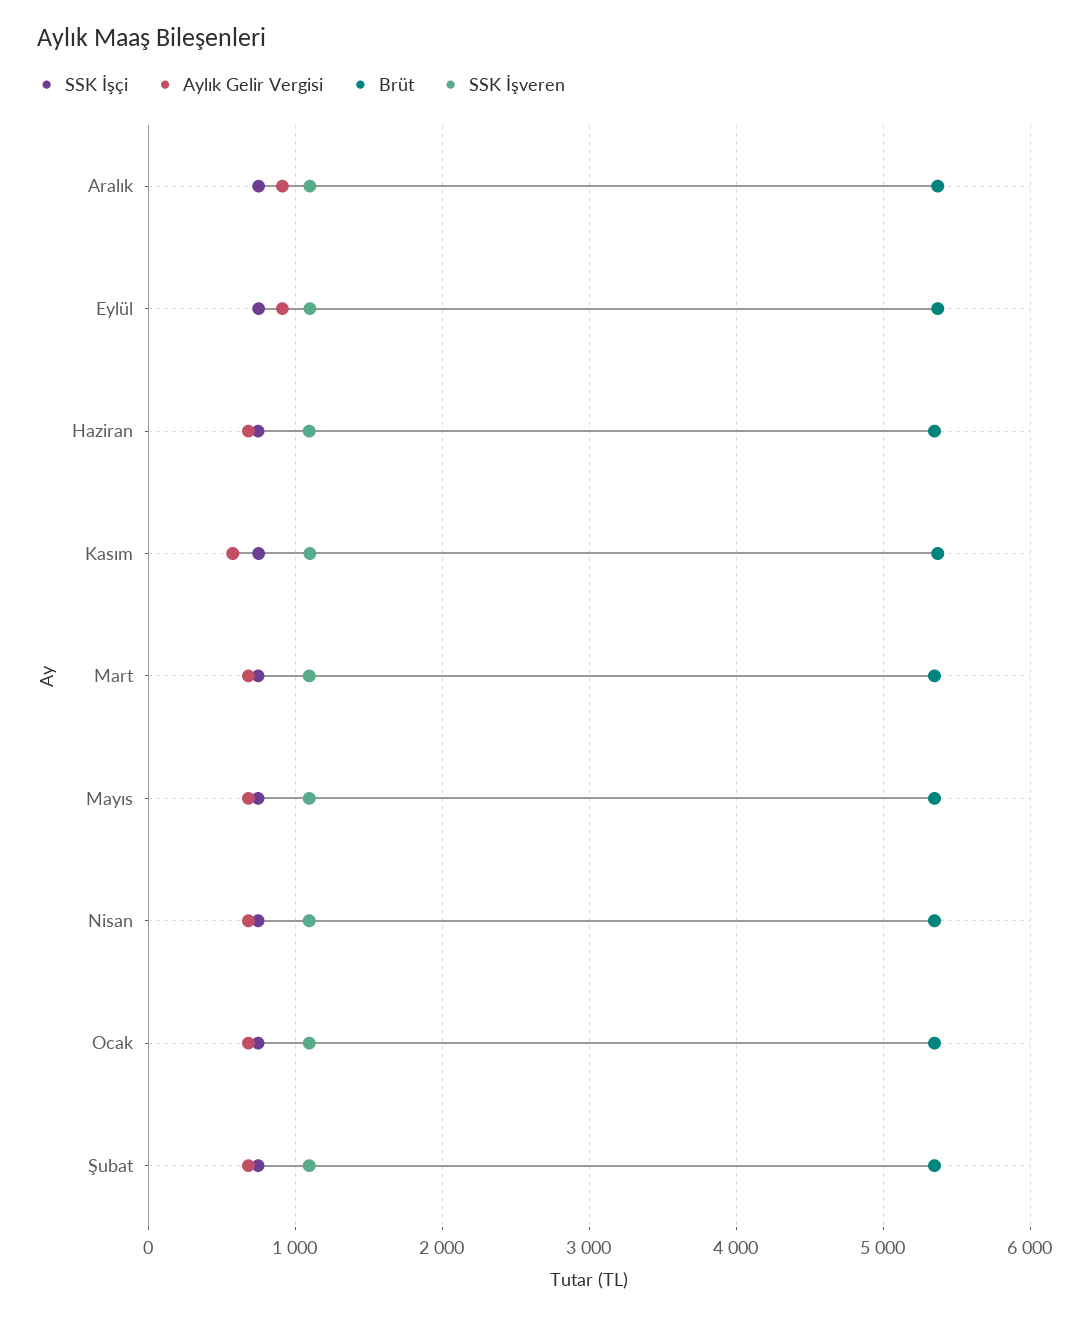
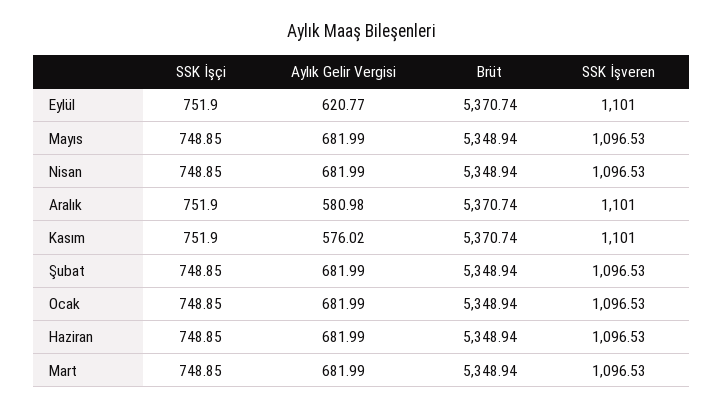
Aylık Gelir Vergisi, Aralık: 900 -> 580.98
Aylık Gelir Vergisi, Eylül: 900 -> 620.77

